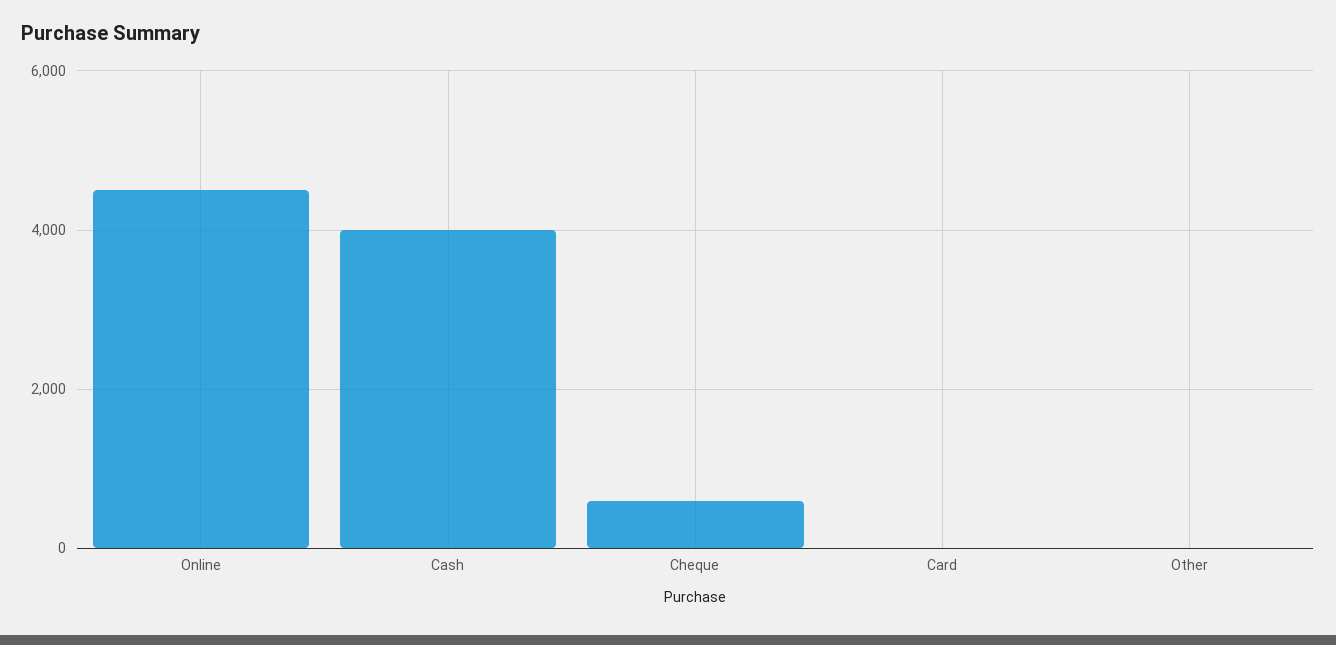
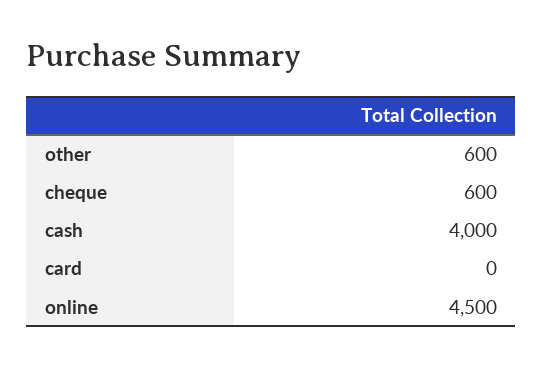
Other: 0 -> 600

